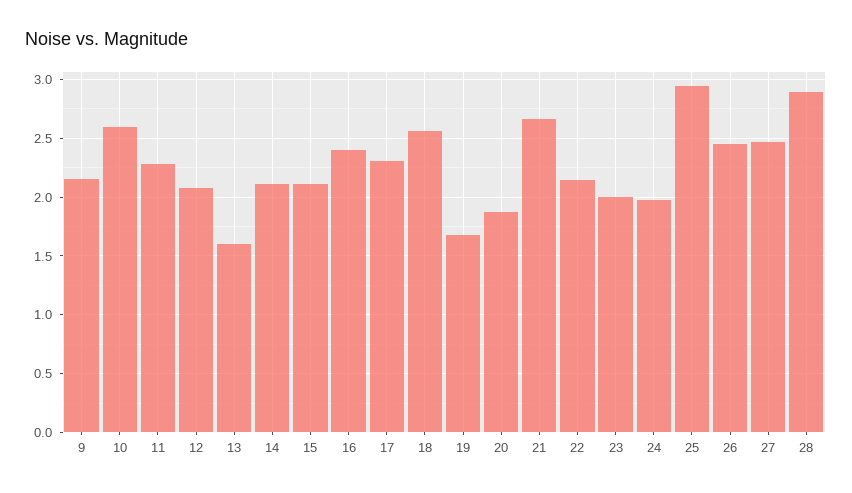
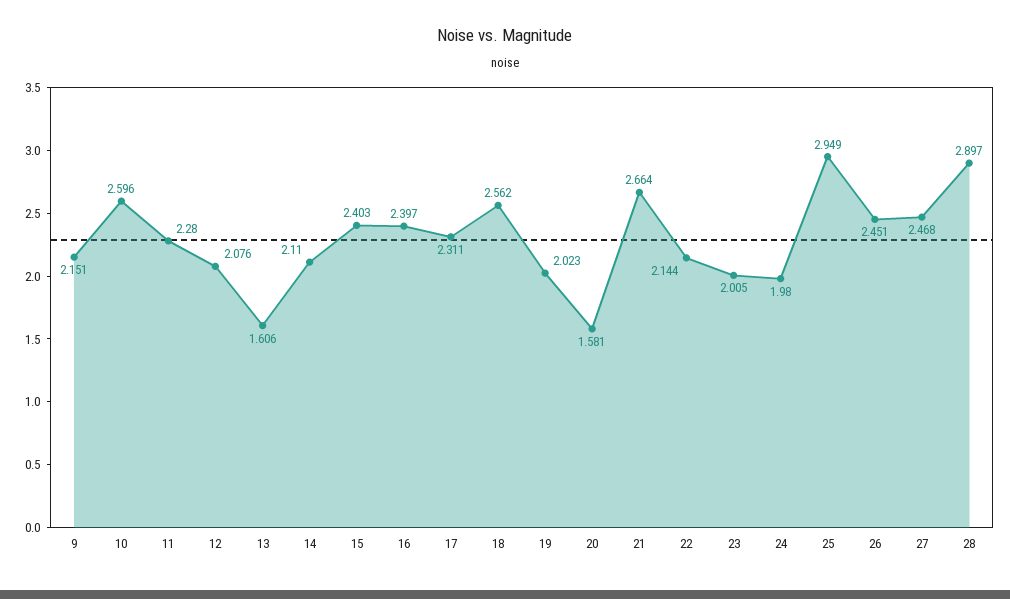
15: 2.1 -> 2.403
19: 1.7 -> 2.023
20: 1.9 -> 1.581

